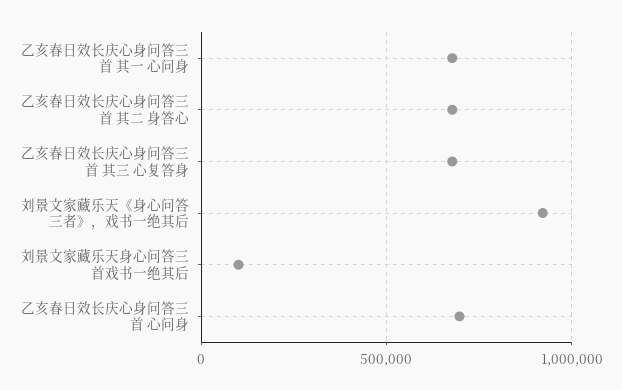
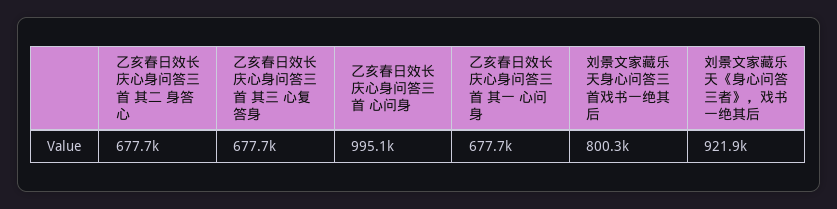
刘景文家藏乐天身心问答三首戏书一绝其后: 100000 -> 800300
乙亥春日效长庆心身问答三首 心问身: 700000 -> 995100

